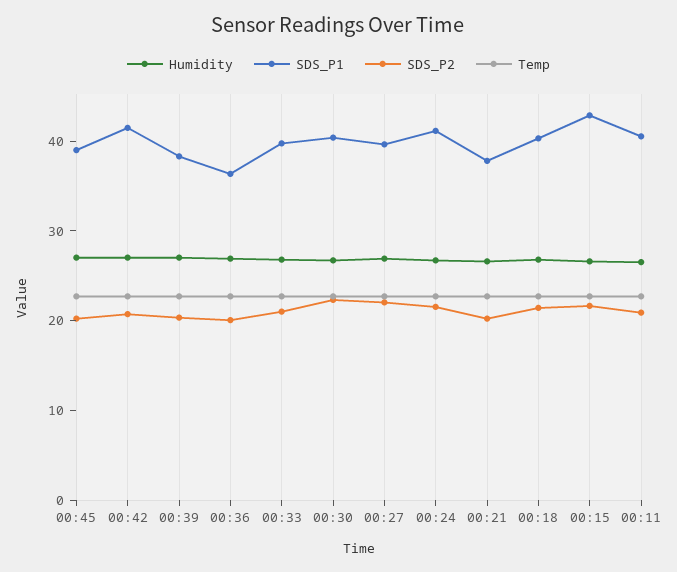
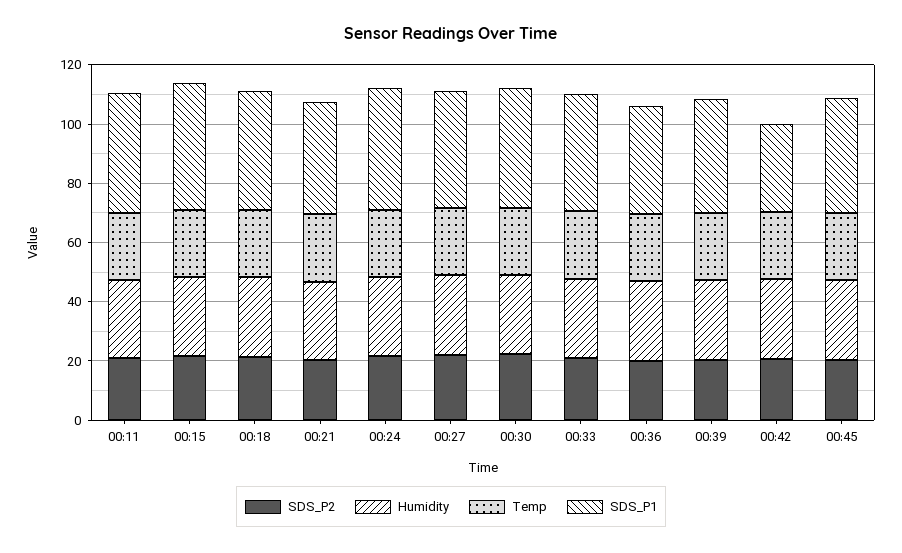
SDS_P1, 00:42: 42 -> 30

